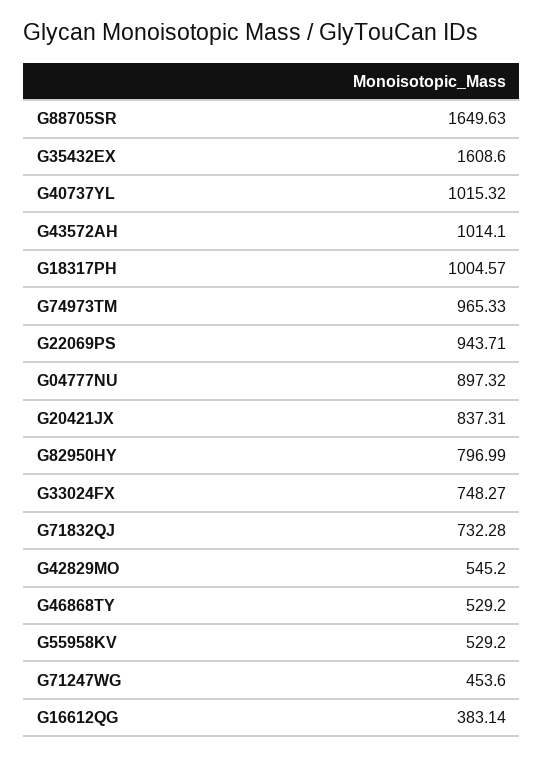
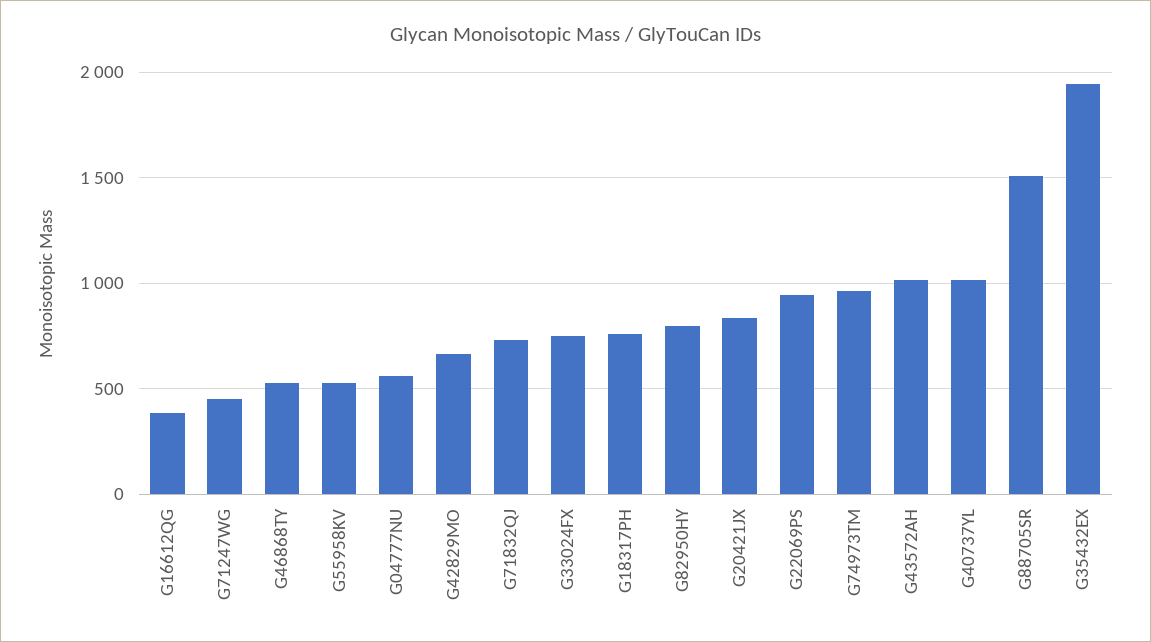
G88705SR: 1649.63 -> 1500
G35432EX: 1608.6 -> 1950
G18317PH: 1004.57 -> 750
G04777NU: 897.32 -> 550
G42829MO: 545.2 -> 650

